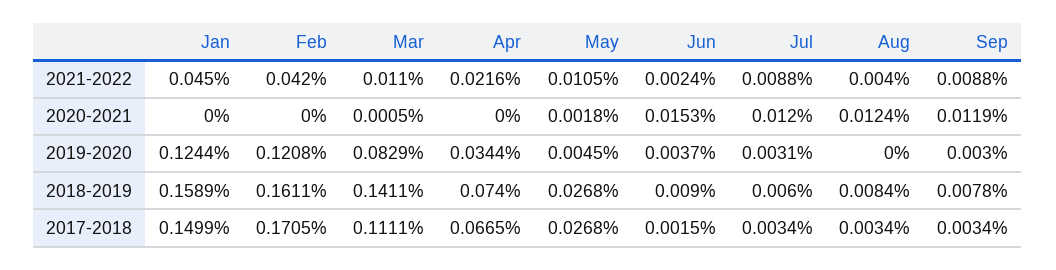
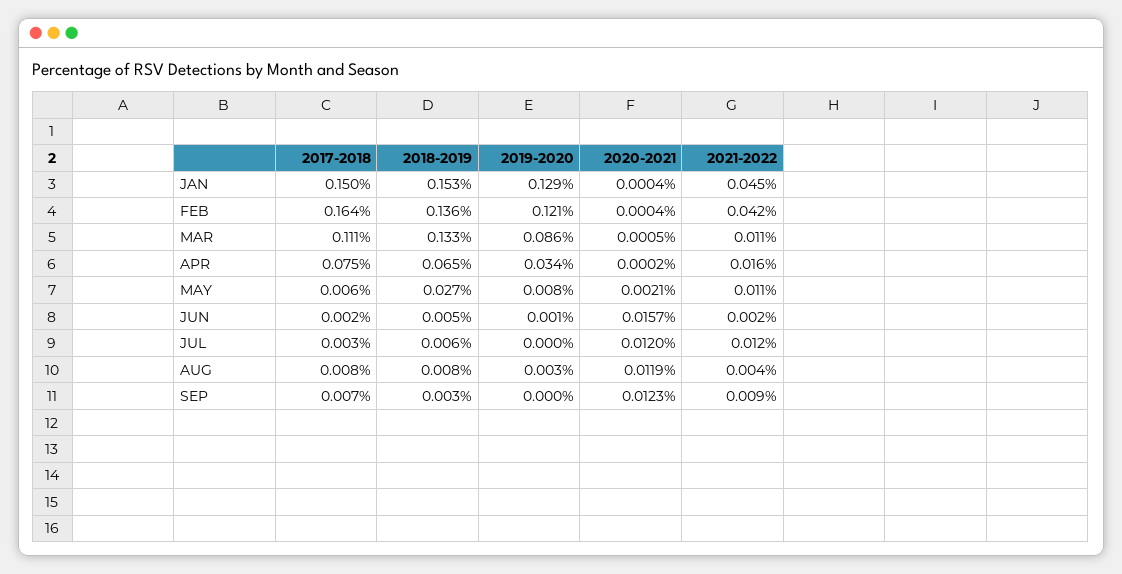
Apr, 2021-2022: 0.0216 -> 0.016
Jul, 2021-2022: 0.0088 -> 0.012
Jan, 2020-2021: 0 -> 0.0004
Feb, 2020-2021: 0 -> 0.0004
Apr, 2020-2021: 0 -> 0.0002
May, 2020-2021: 0.0018 -> 0.0021
Jun, 2020-2021: 0.0153 -> 0.0157
Aug, 2020-2021: 0.0124 -> 0.0119
Sep, 2020-2021: 0.0119 -> 0.0123
Jan, 2019-2020: 0.1244 -> 0.129
Mar, 2019-2020: 0.0829 -> 0.086
May, 2019-2020: 0.0045 -> 0.008
Jun, 2019-2020: 0.0037 -> 0.001
Jul, 2019-2020: 0.0031 -> 0
Aug, 2019-2020: 0 -> 0.003
Sep, 2019-2020: 0.003 -> 0
Jan, 2018-2019: 0.1589 -> 0.153
Feb, 2018-2019: 0.1611 -> 0.136
Mar, 2018-2019: 0.1411 -> 0.133
Apr, 2018-2019: 0.074 -> 0.065
Jun, 2018-2019: 0.009 -> 0.005
Sep, 2018-2019: 0.0078 -> 0.003
Feb, 2017-2018: 0.1705 -> 0.164
Apr, 2017-2018: 0.0665 -> 0.075
May, 2017-2018: 0.0268 -> 0.006
Aug, 2017-2018: 0.0034 -> 0.008
Sep, 2017-2018: 0.0034 -> 0.007

